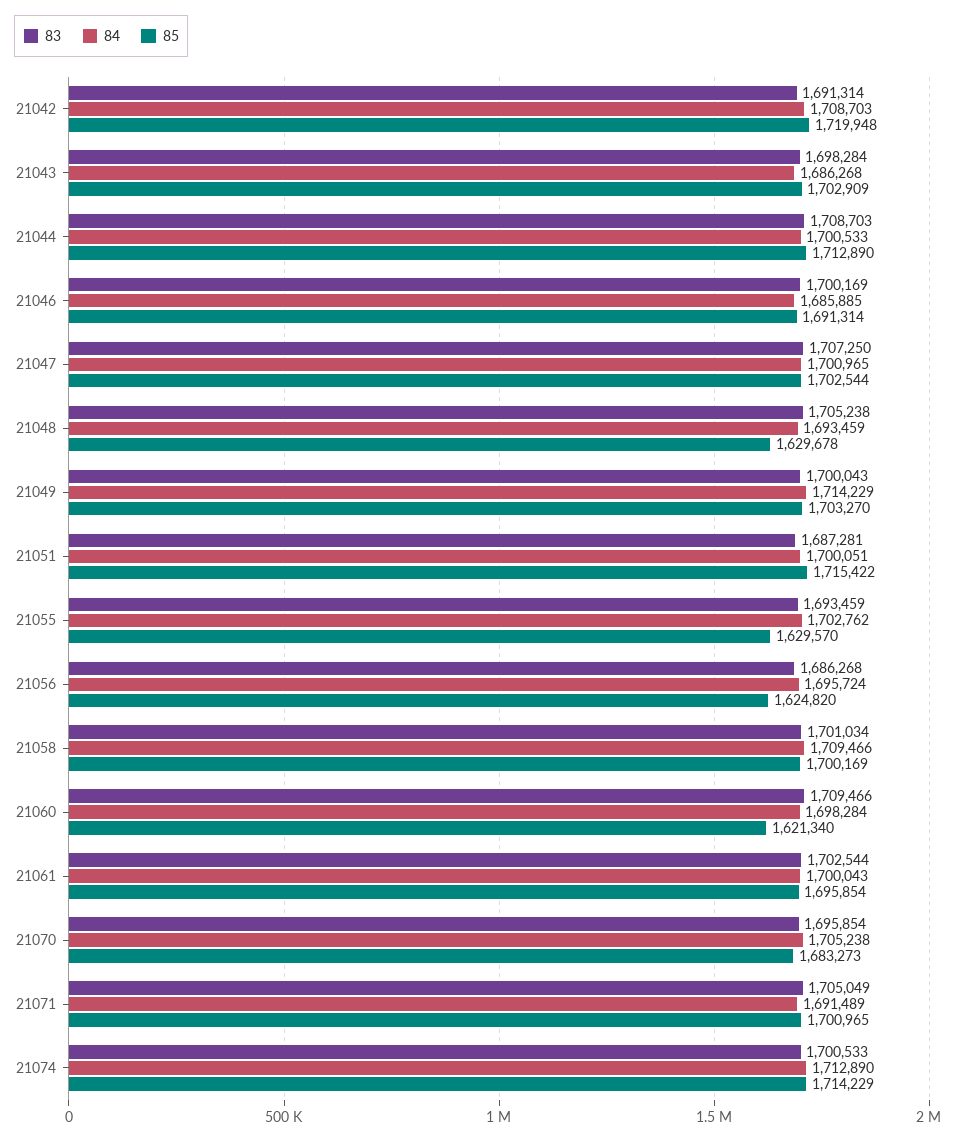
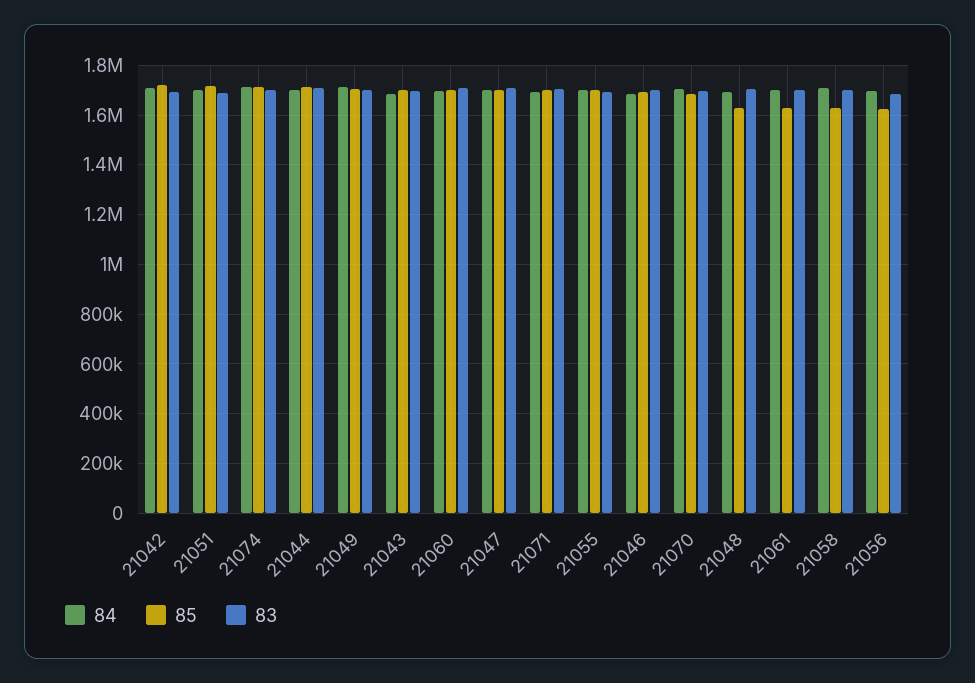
85, 21055: 1629570 -> 1700000
85, 21058: 1700169 -> 1625000
85, 21060: 1621340 -> 1700000
85, 21061: 1695854 -> 1625000

